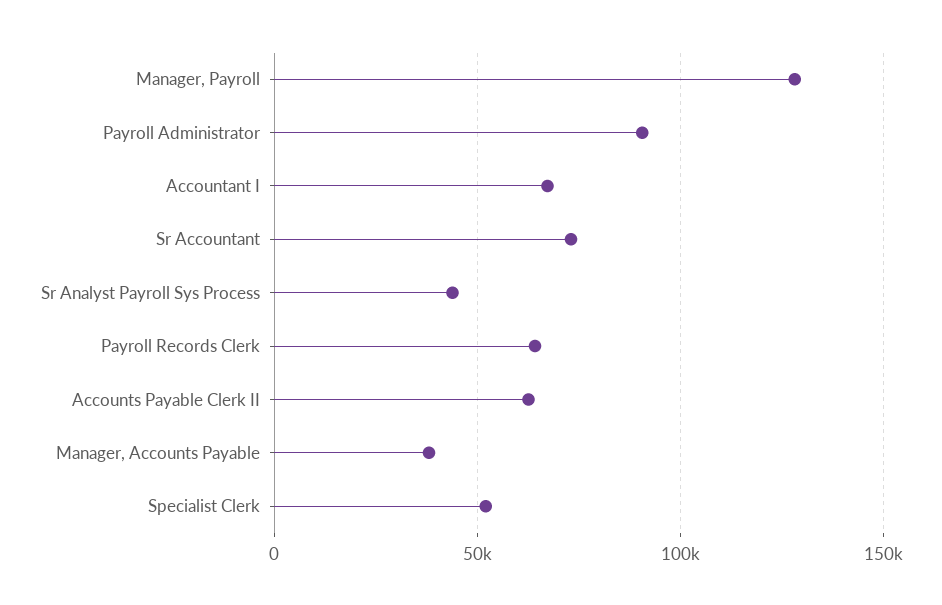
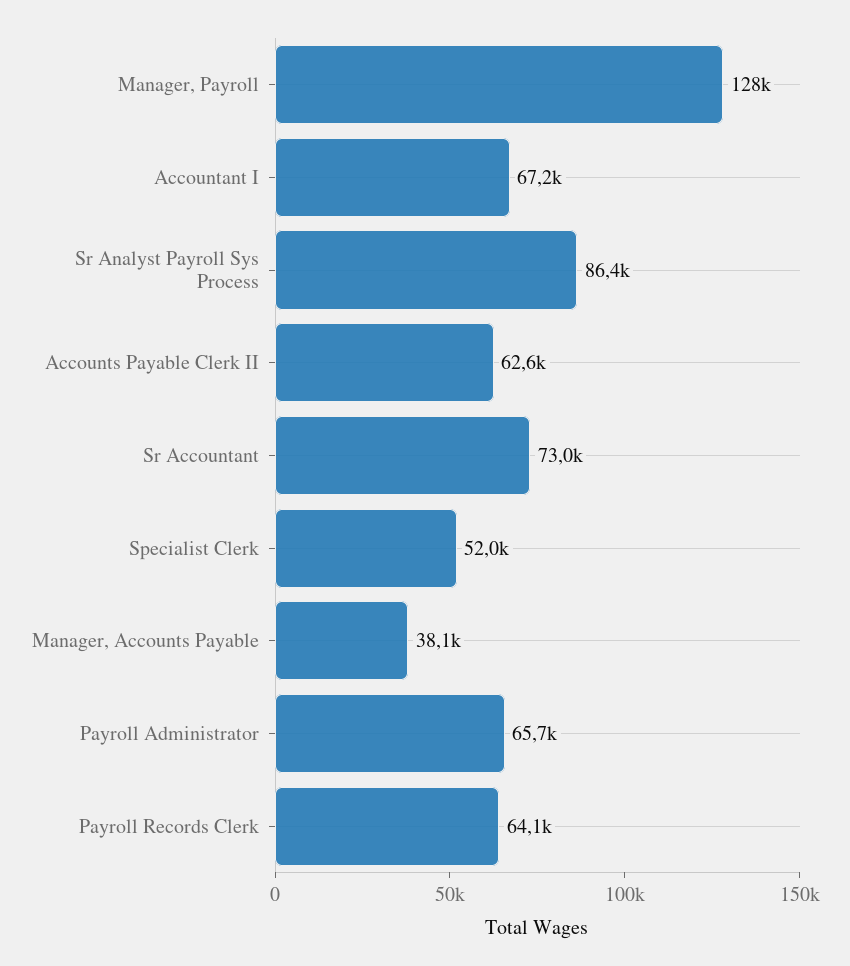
Payroll Administrator: 90000 -> 65700
Sr Analyst Payroll Sys Process: 45000 -> 86400

